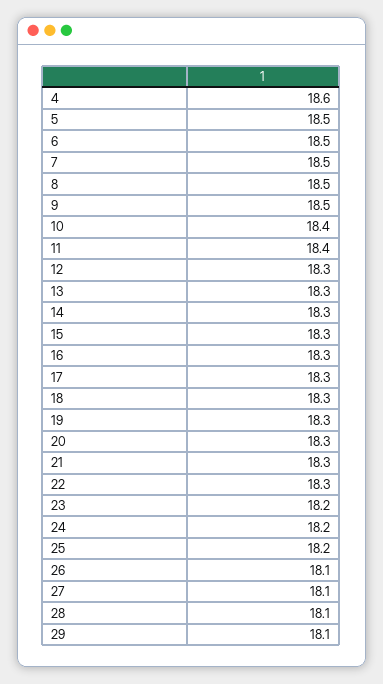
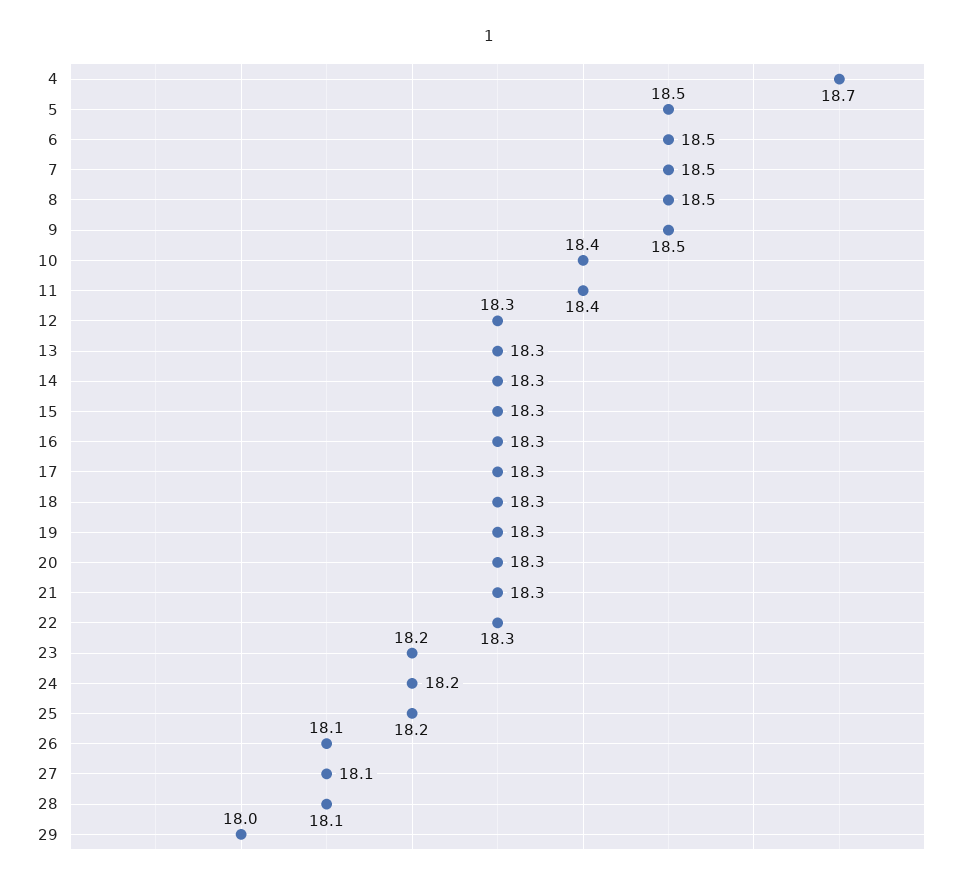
4: 18.6 -> 18.7
29: 18.1 -> 18

